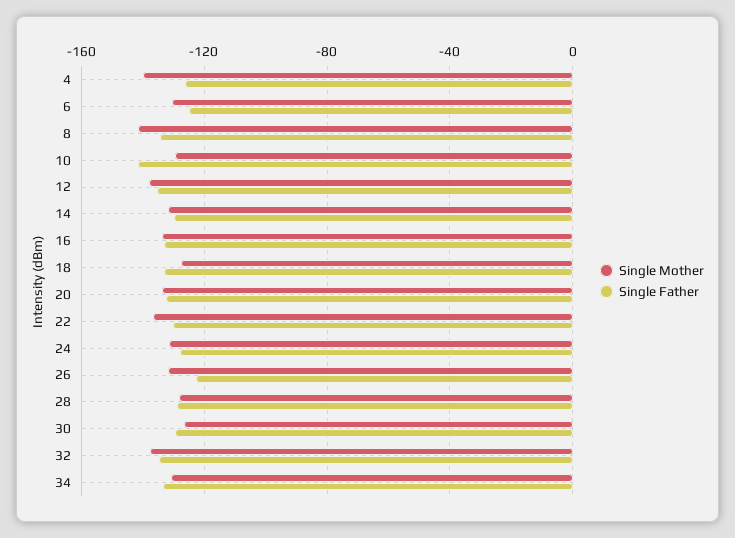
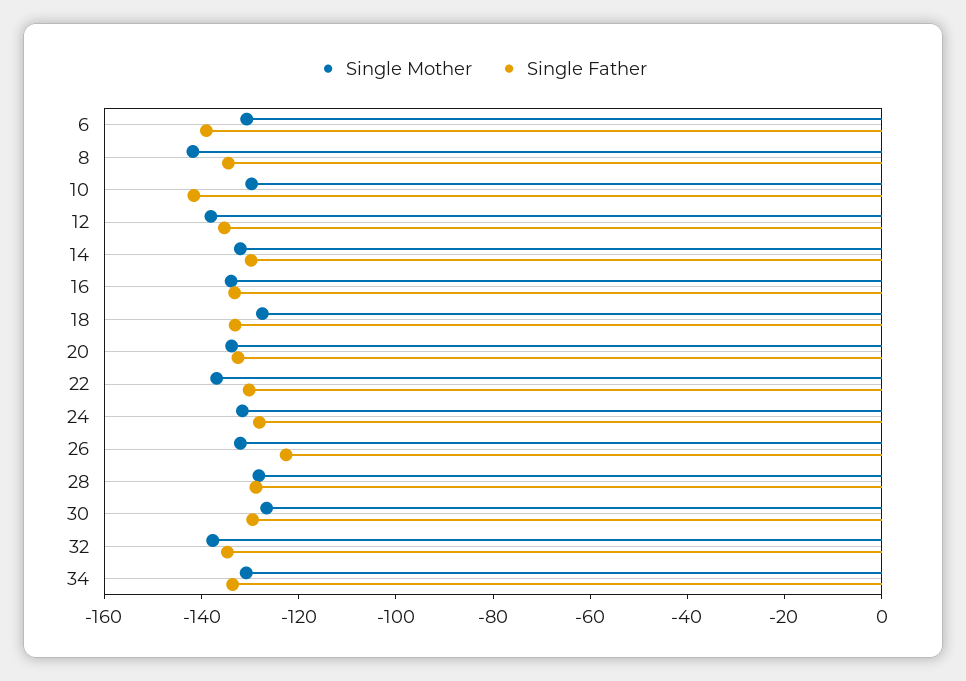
Single Mother, 4: -140 -> none
Single Father, 4: -125 -> none
Single Father, 6: -125 -> -140

